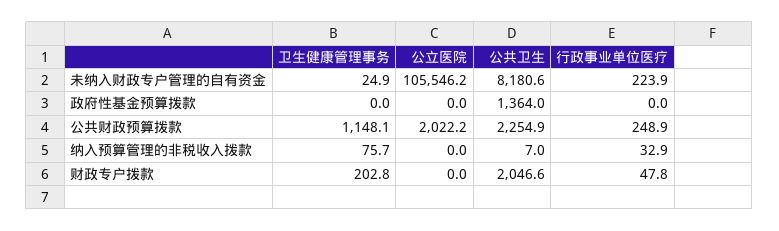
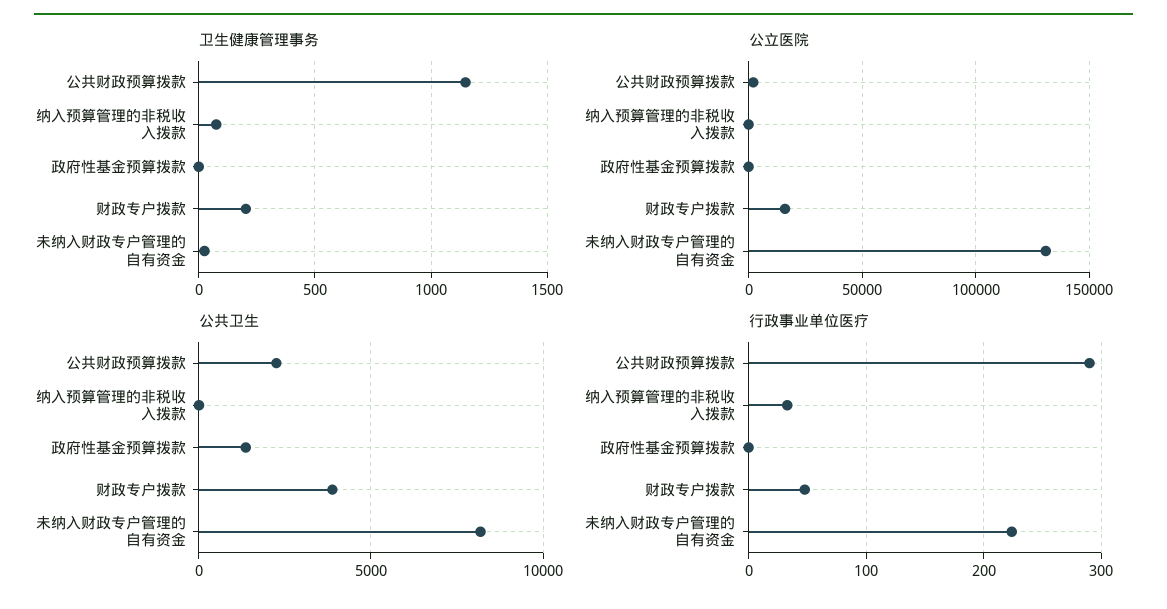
公立医院, 未纳入财政专户管理的自有资金: 105546.2 -> 130000
行政事业单位医疗, 公共财政预算拨款: 248.9 -> 290
公立医院, 财政专户拨款: 0 -> 15000
公共卫生, 财政专户拨款: 2046.6 -> 4000

